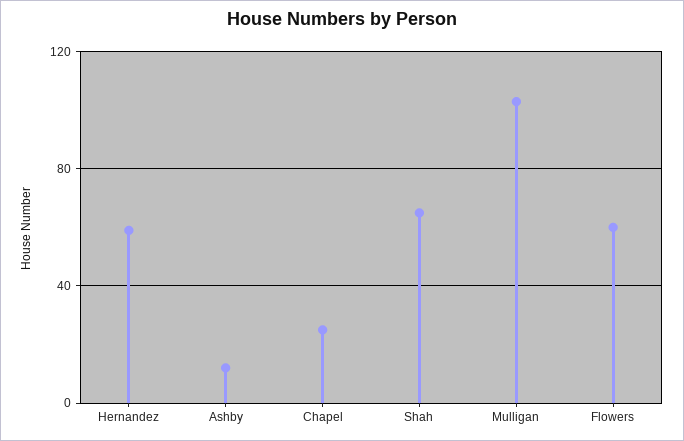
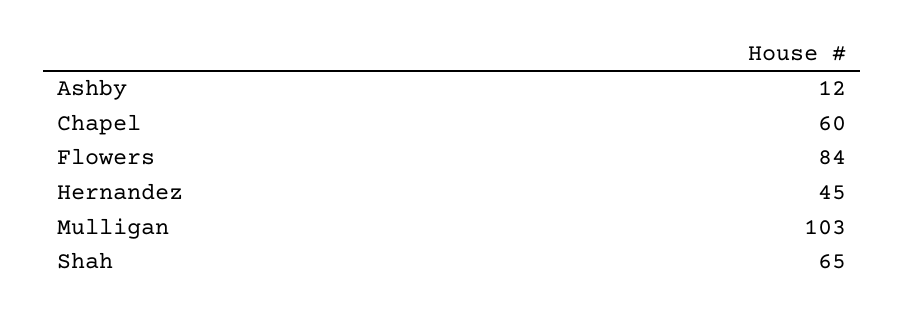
Hernandez: 60 -> 45
Chapel: 25 -> 60
Flowers: 60 -> 84

